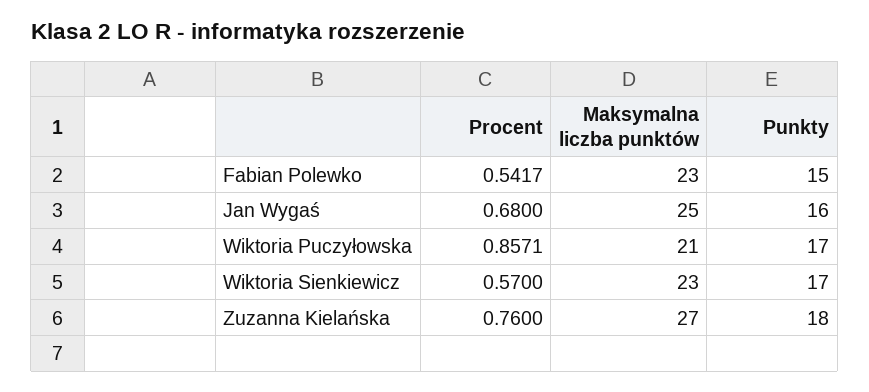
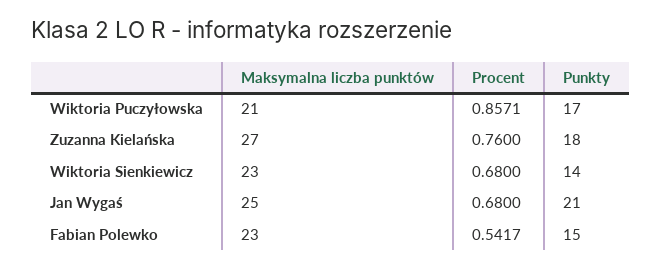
Punkty, Jan Wygaś: 16 -> 21
Procent, Wiktoria Sienkiewicz: 0.57 -> 0.68
Punkty, Wiktoria Sienkiewicz: 17 -> 14

